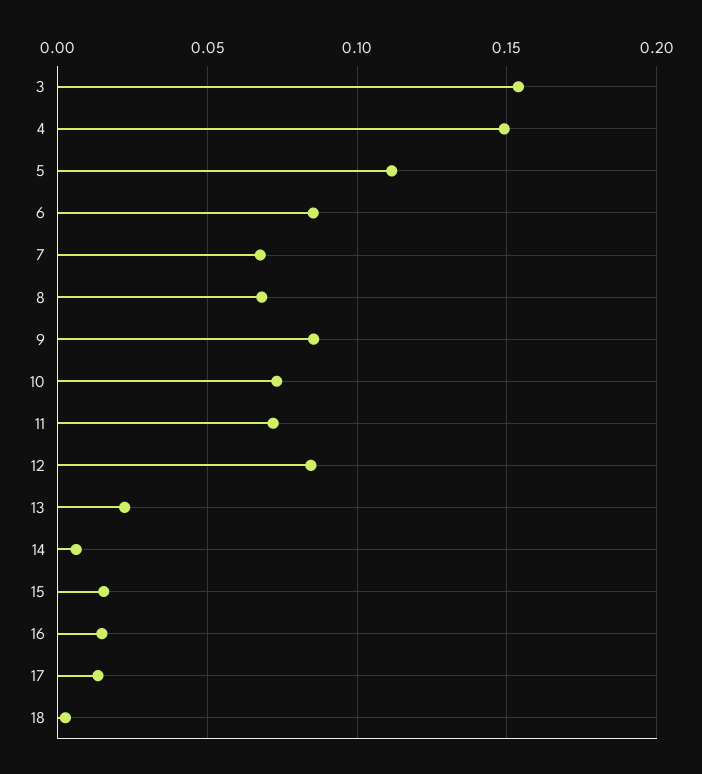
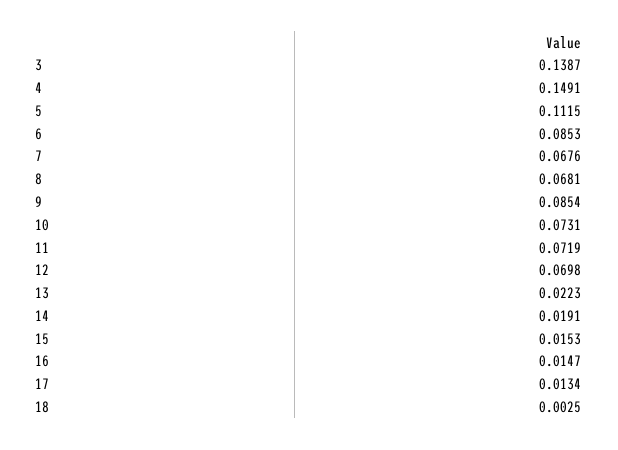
3: 0.155 -> 0.1387
12: 0.085 -> 0.0698
14: 0.005 -> 0.0191

